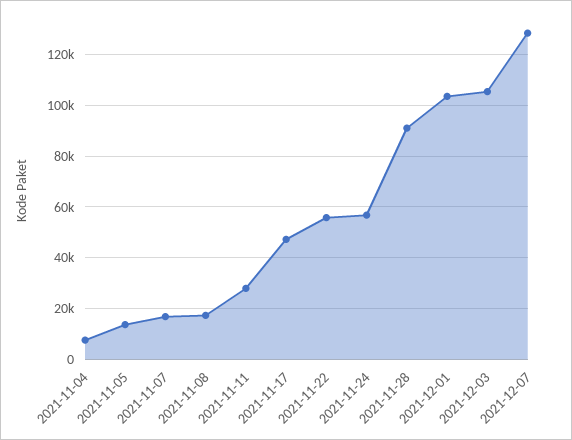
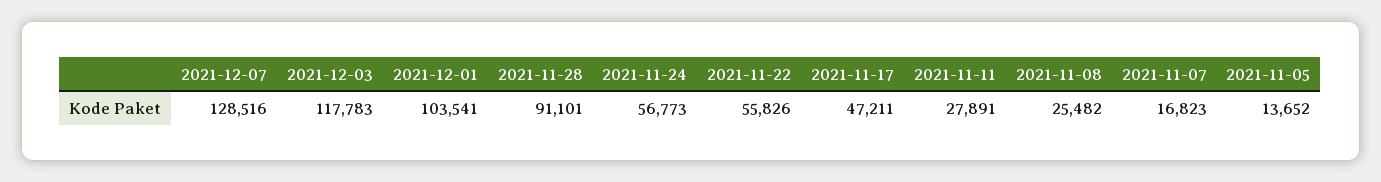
2021-11-04: 7500 -> none
2021-11-08: 17500 -> 25482
2021-12-03: 105000 -> 117783

